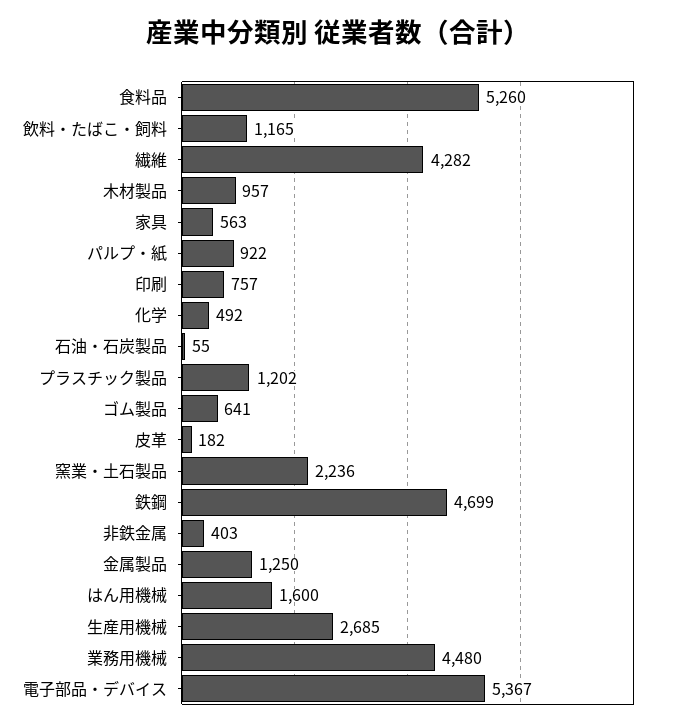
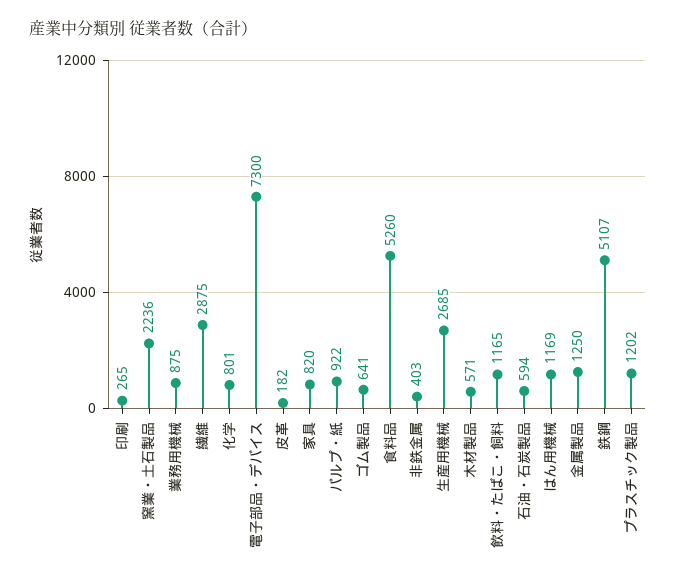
繊維: 4282 -> 2875
木材製品: 957 -> 571
家具: 563 -> 820
印刷: 757 -> 265
化学: 492 -> 801
石油・石炭製品: 55 -> 594
鉄鋼: 4699 -> 5107
はん用機械: 1600 -> 1169
業務用機械: 4480 -> 875
電子部品・デバイス: 5367 -> 7300

